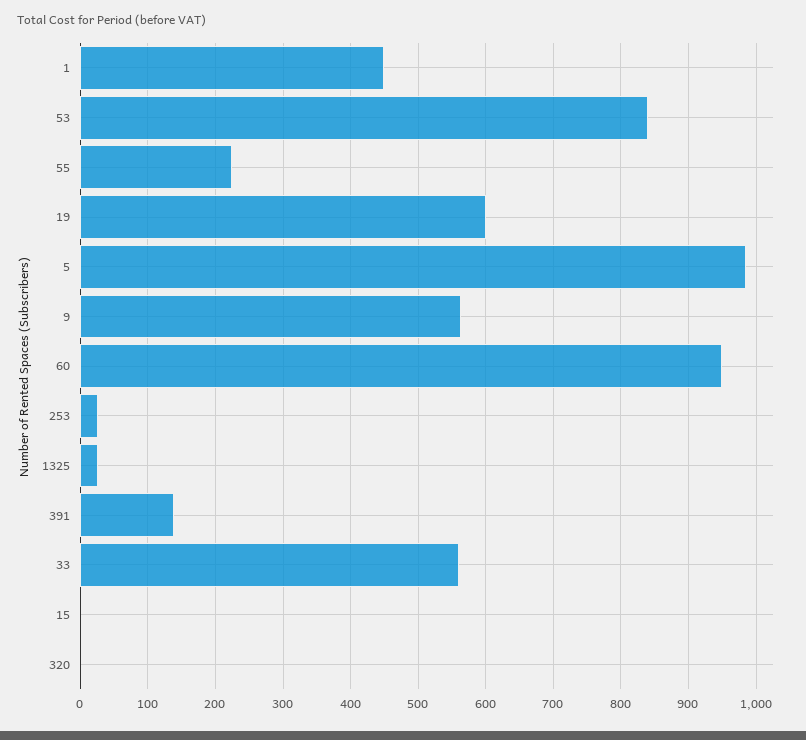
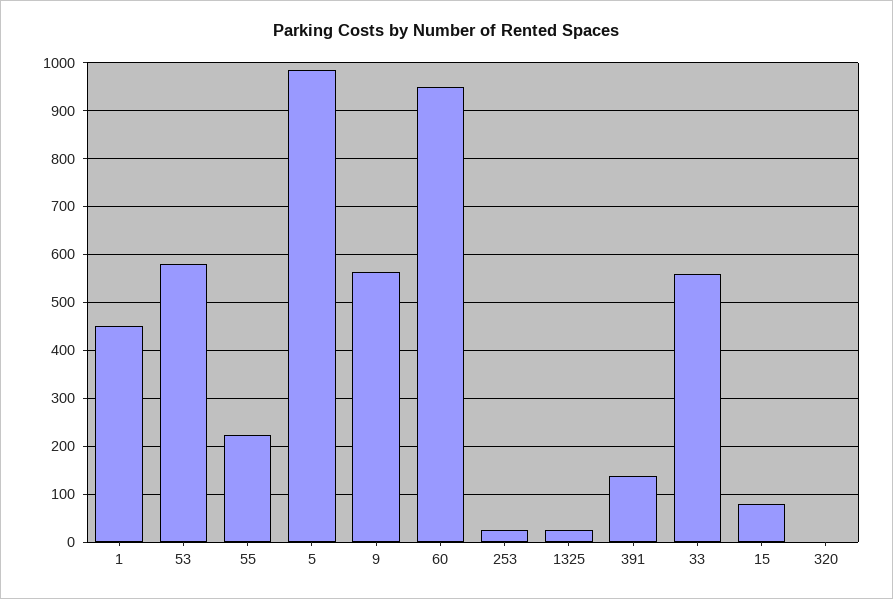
53: 840 -> 580
19: 600 -> none
15: 0 -> 80

